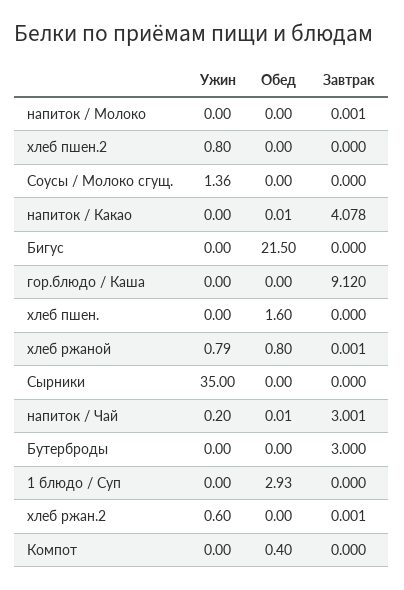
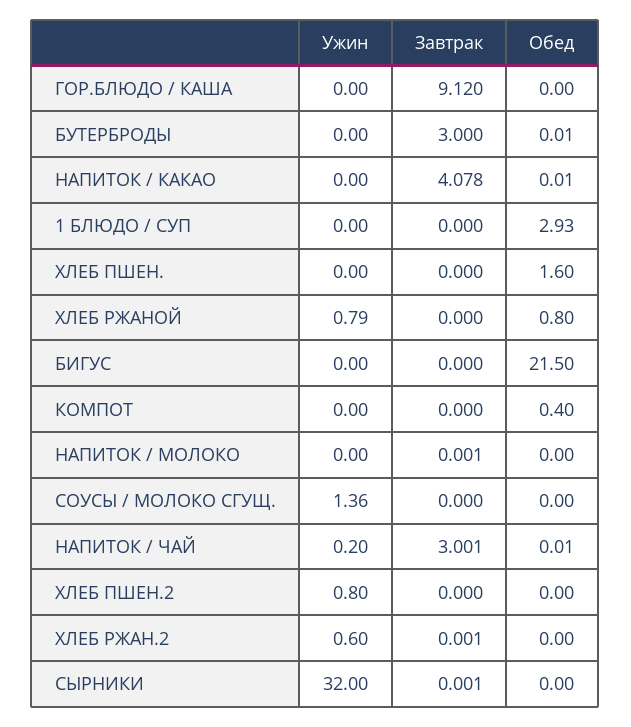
Завтрак, хлеб ржаной: 0.001 -> 0
Ужин, Сырники: 35 -> 32
Завтрак, Сырники: 0 -> 0.001
Обед, Бутерброды: 0 -> 0.01

